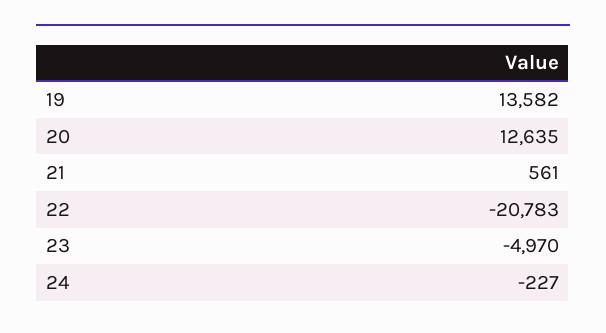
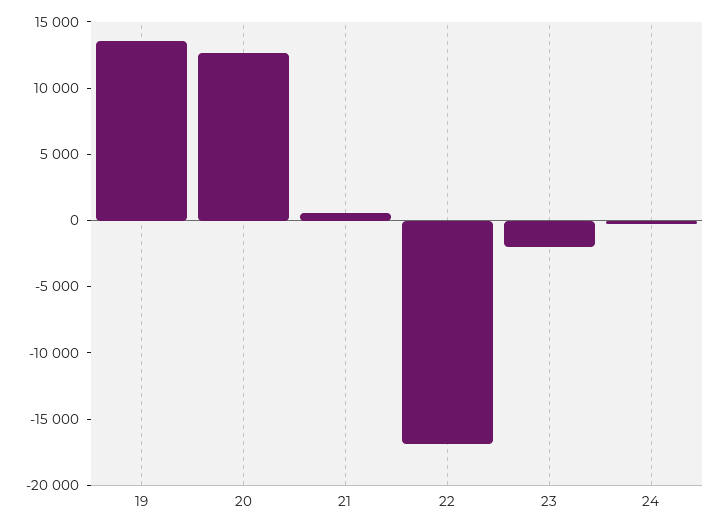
22: -20783 -> -17000
23: -4970 -> -2000

